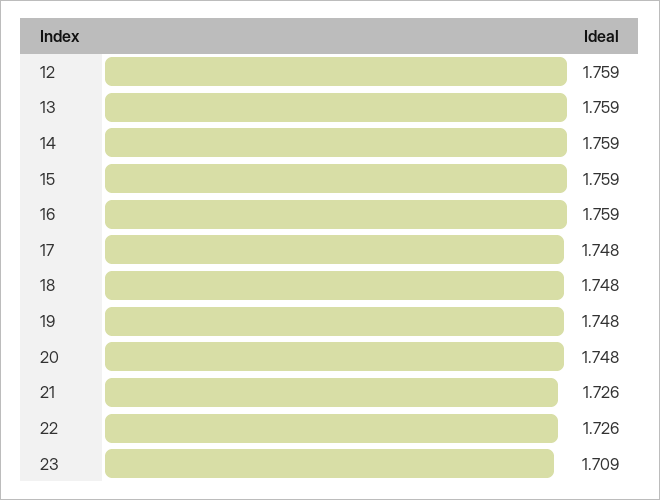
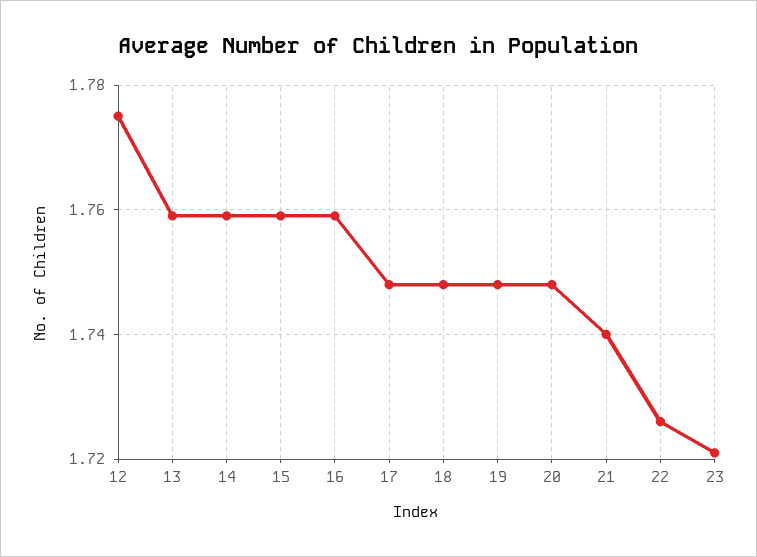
12: 1.759 -> 1.775
21: 1.726 -> 1.74
23: 1.709 -> 1.72

